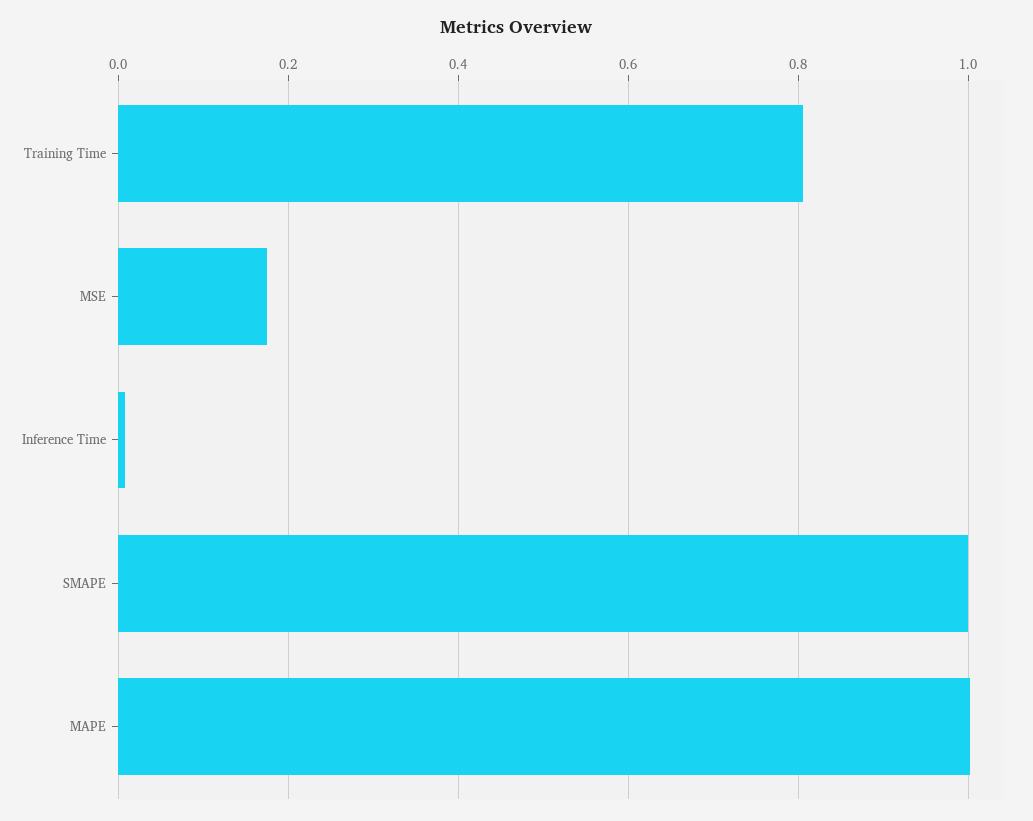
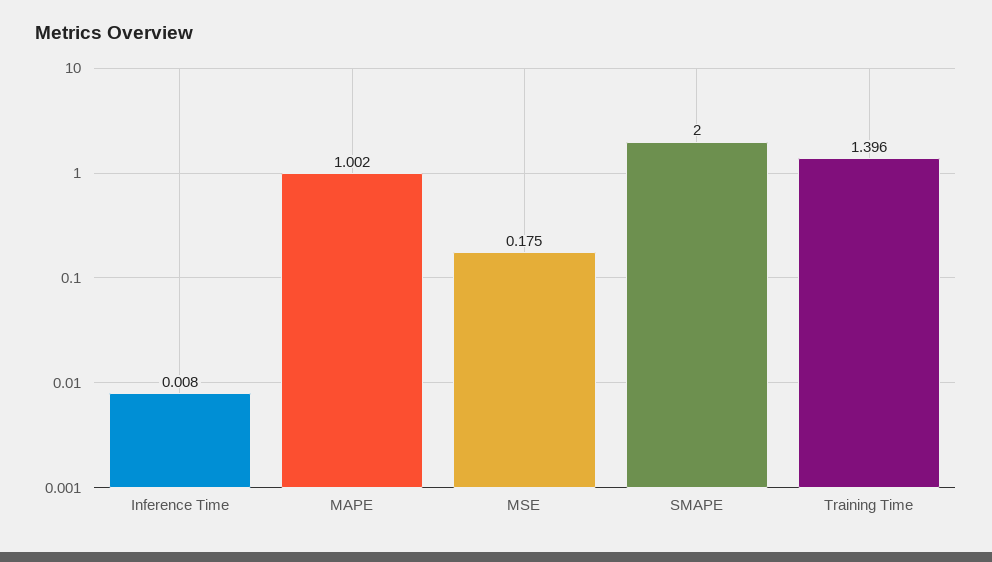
Training Time: 0.8 -> 1.396
SMAPE: 1 -> 2

